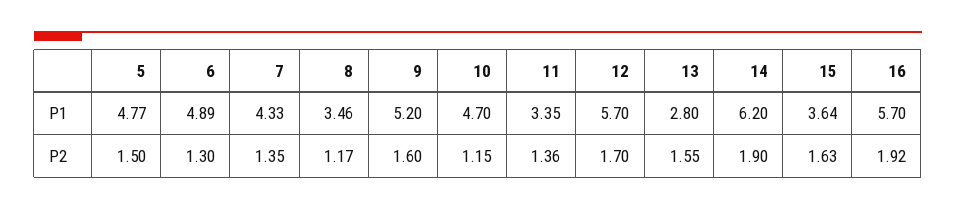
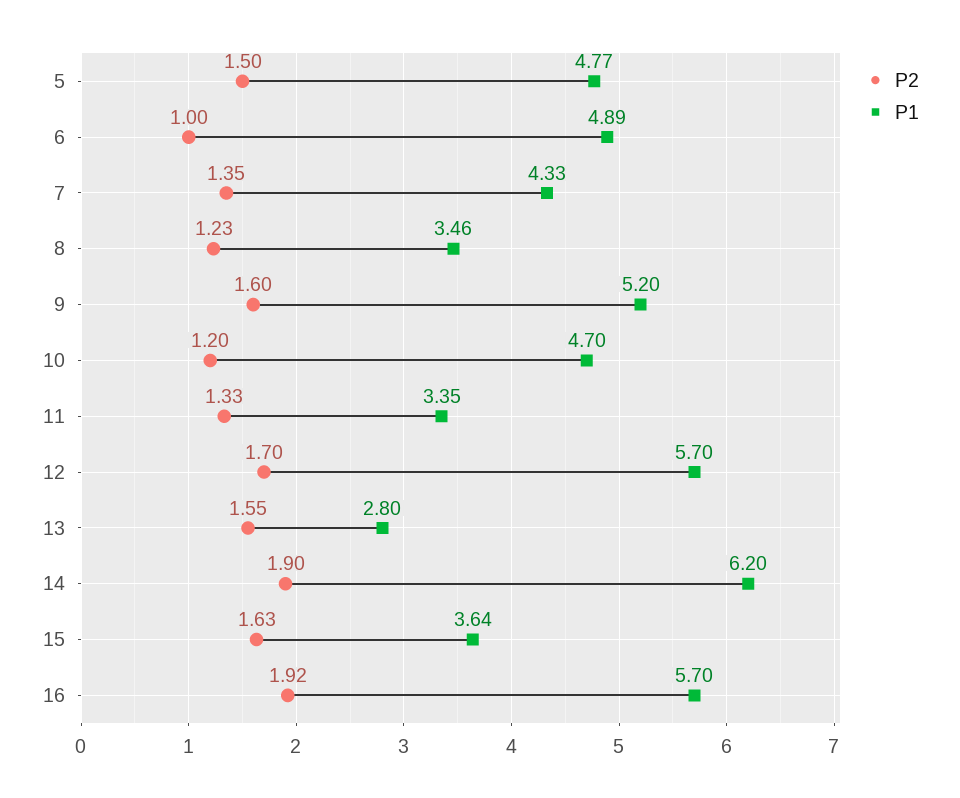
P2, 6: 1.3 -> 1
P2, 8: 1.17 -> 1.23
P2, 10: 1.15 -> 1.2
P2, 11: 1.36 -> 1.33

